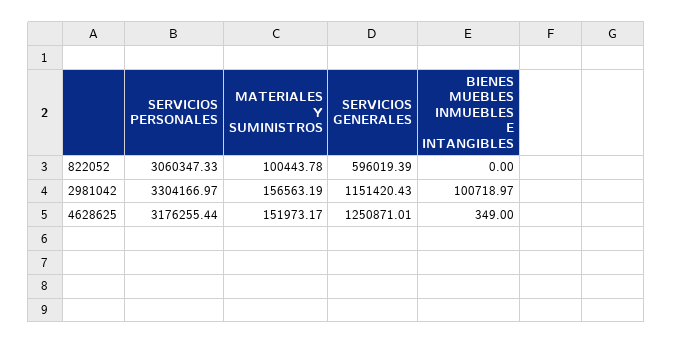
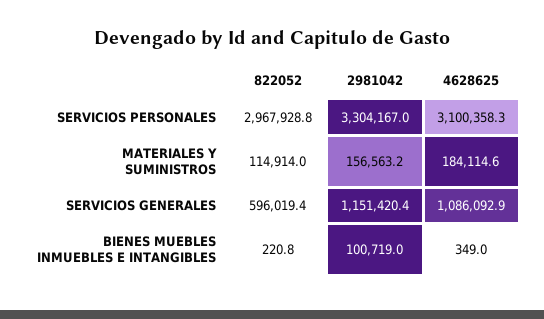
SERVICIOS PERSONALES, 822052: 3060347.33 -> 2967928.8
MATERIALES Y SUMINISTROS, 822052: 100443.78 -> 114914
BIENES MUEBLES INMUEBLES E INTANGIBLES, 822052: 0 -> 220.8
SERVICIOS PERSONALES, 4628625: 3176255.44 -> 3100358.3
MATERIALES Y SUMINISTROS, 4628625: 151973.17 -> 184114.6
SERVICIOS GENERALES, 4628625: 1250871.01 -> 1086092.9

